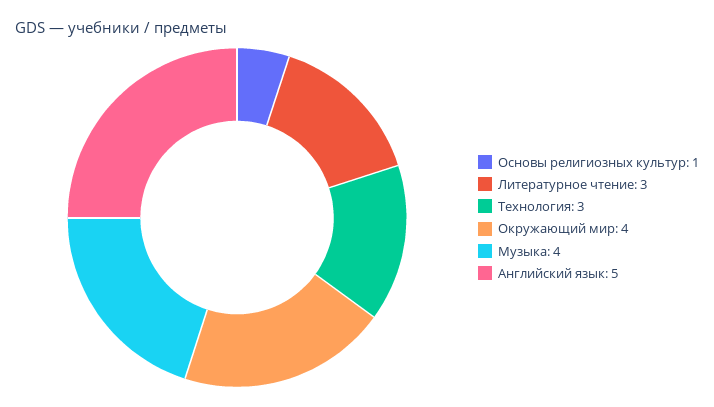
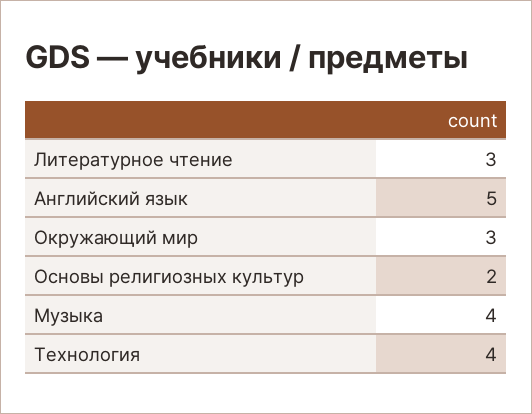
Основы религиозных культур: 1 -> 2
Технология: 3 -> 4
Окружающий мир: 4 -> 3

